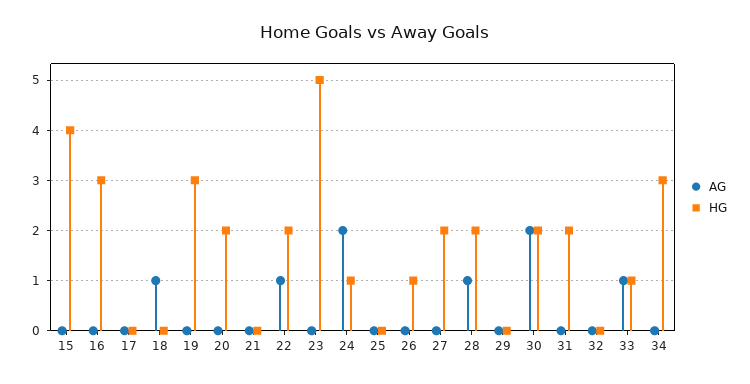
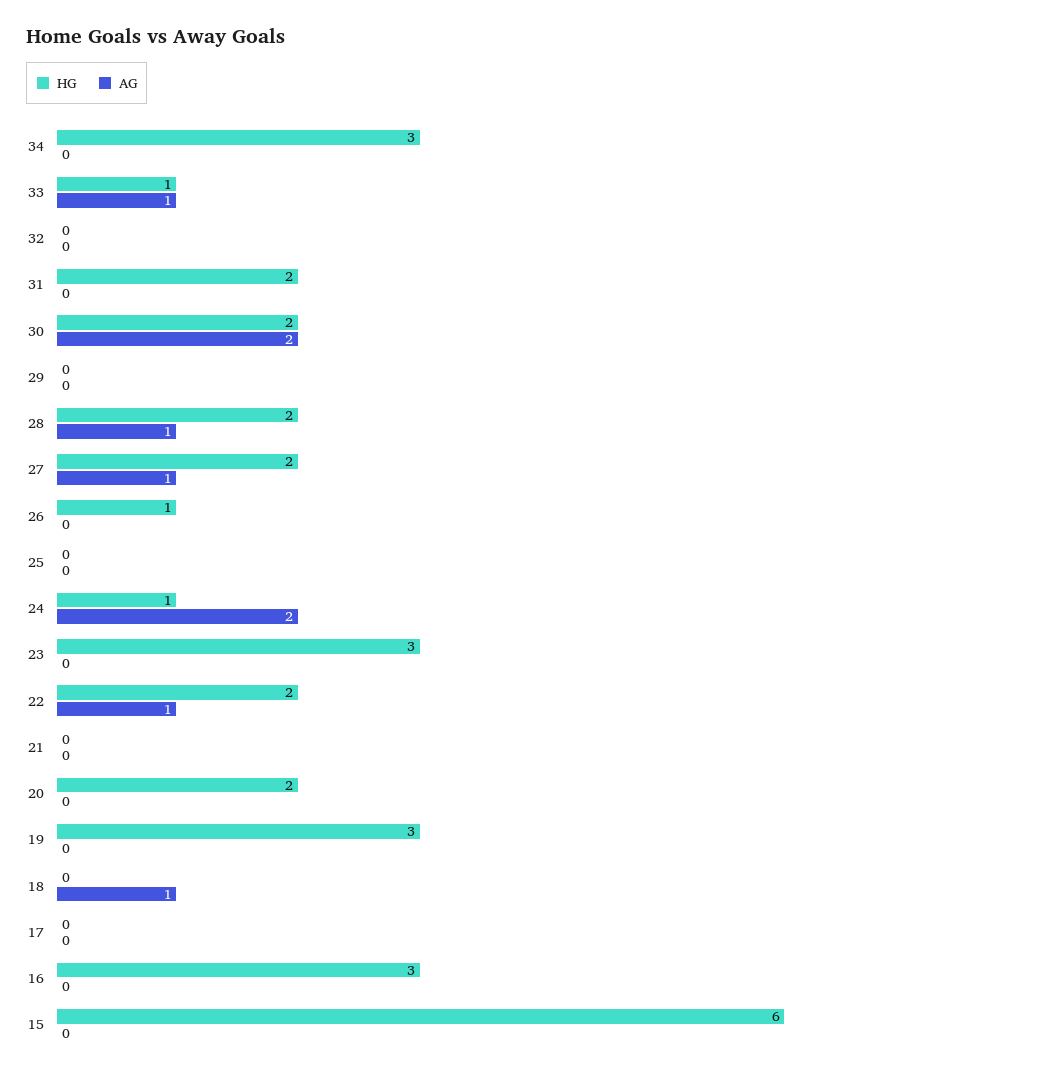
HG, 15: 4 -> 6
HG, 23: 5 -> 3
AG, 27: 0 -> 1

